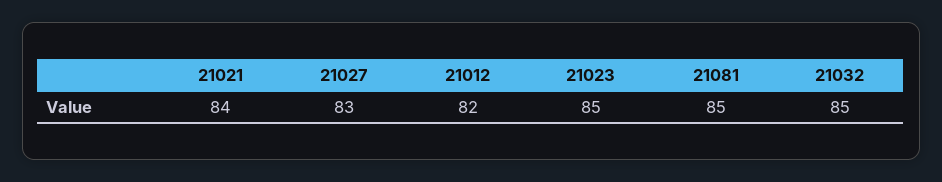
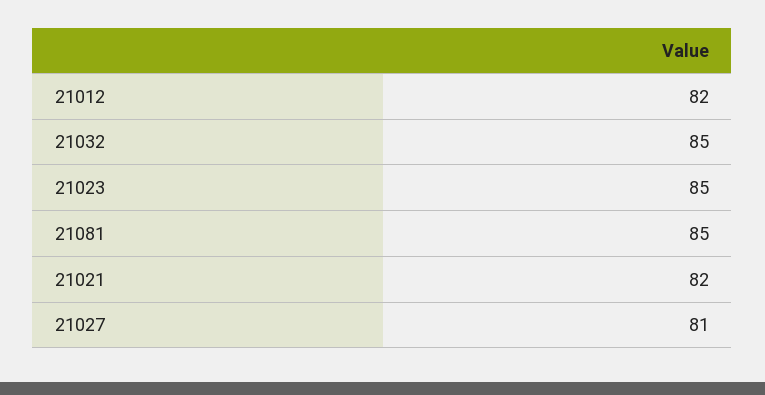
21021: 84 -> 82
21027: 83 -> 81

